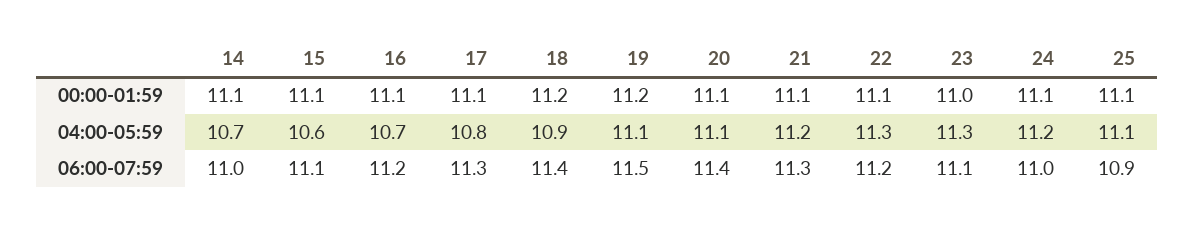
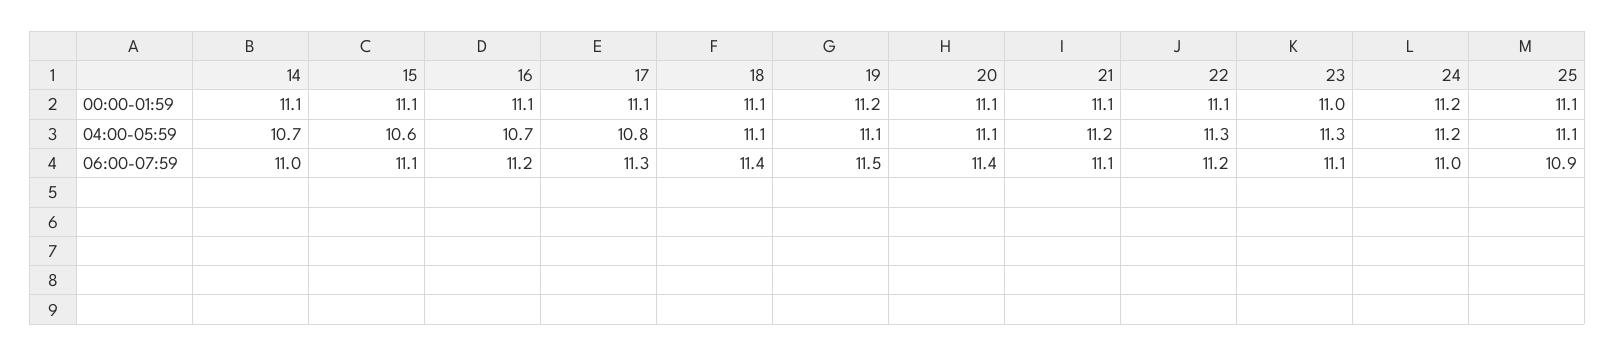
18, 00:00-01:59: 11.2 -> 11.1
24, 00:00-01:59: 11.1 -> 11.2
18, 04:00-05:59: 10.9 -> 11.1
21, 06:00-07:59: 11.3 -> 11.1

